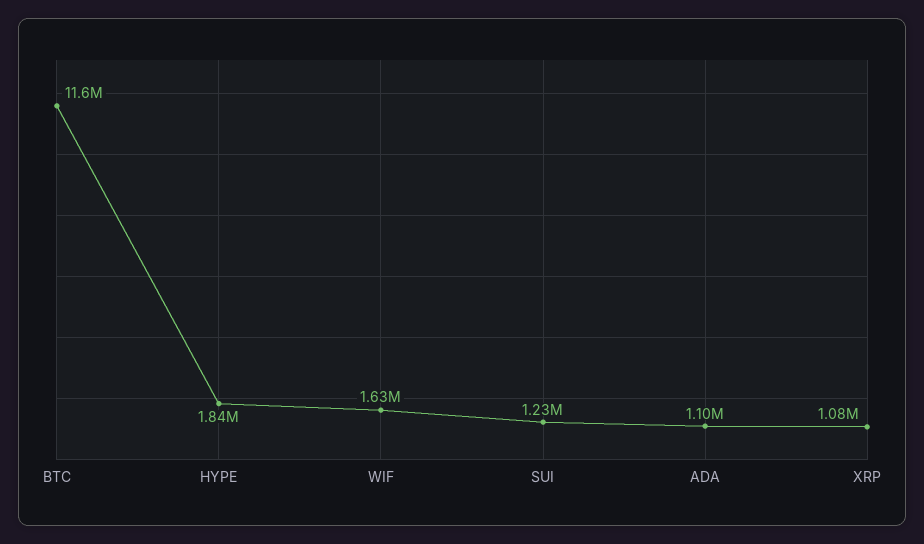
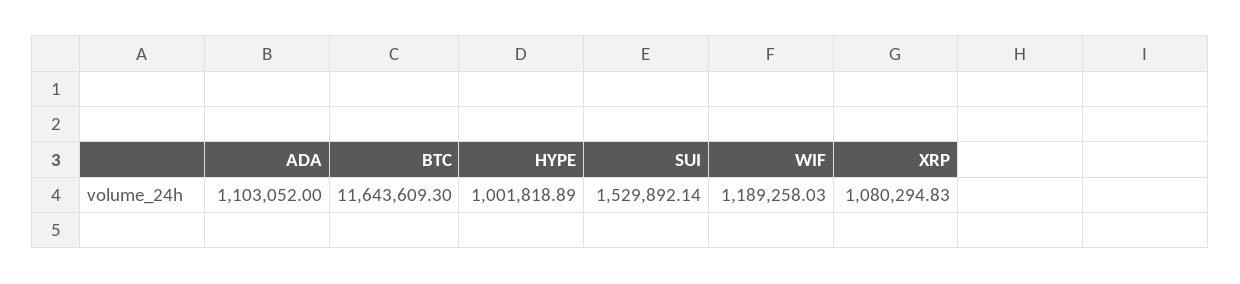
HYPE: 1840000 -> 1001818.89
WIF: 1630000 -> 1189258.03
SUI: 1230000 -> 1529892.14

